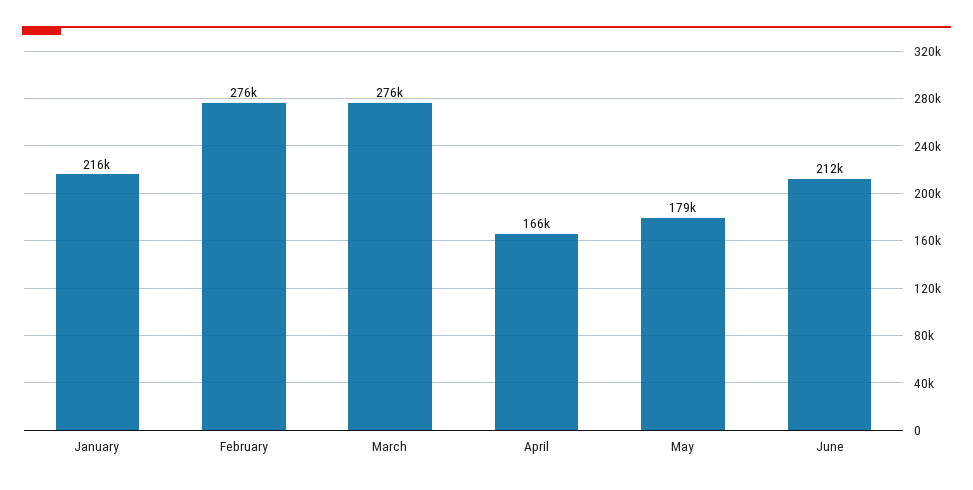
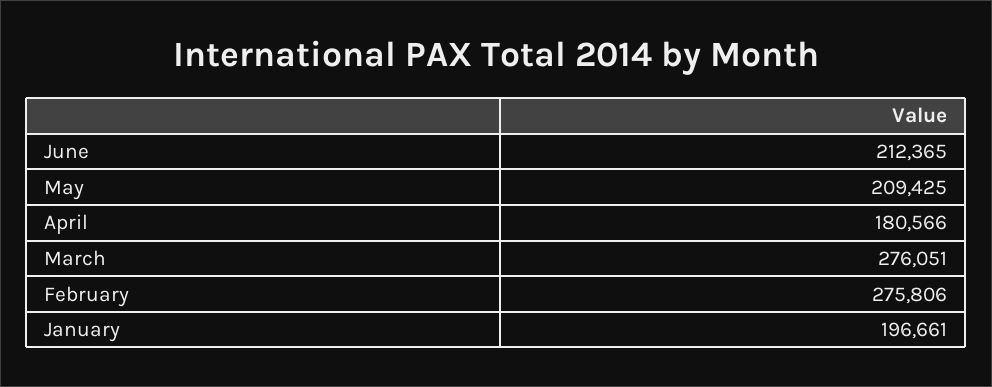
January: 216000 -> 196661
April: 166000 -> 180566
May: 179000 -> 209425

